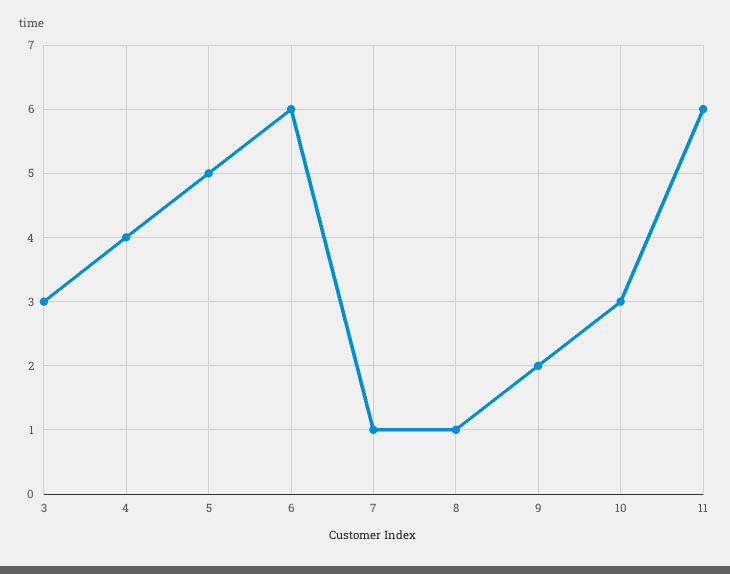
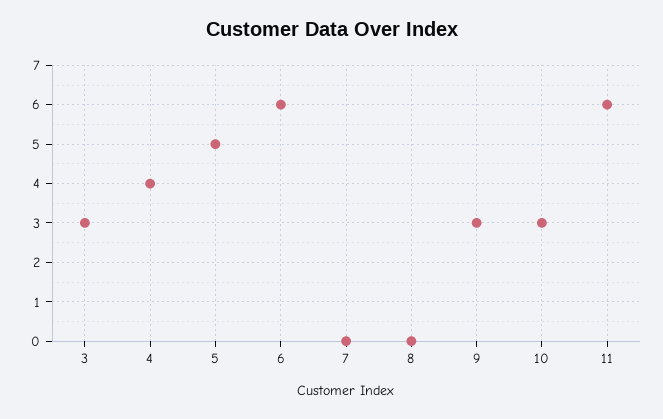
7: 1 -> 0
8: 1 -> 0
9: 2 -> 3

